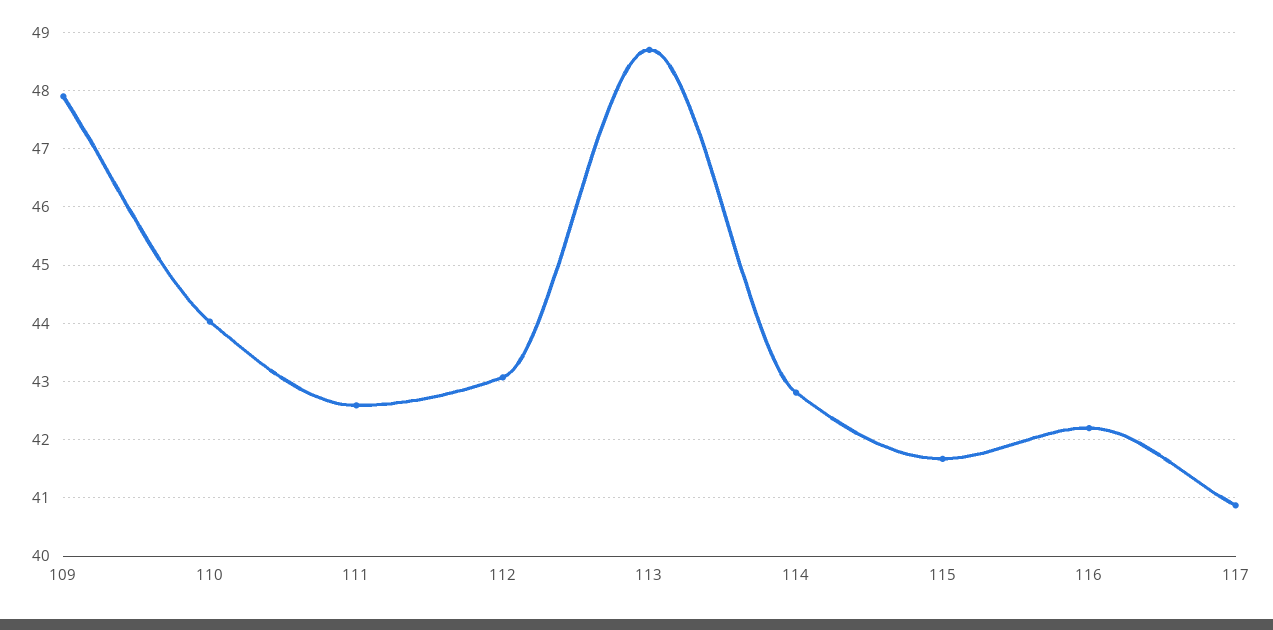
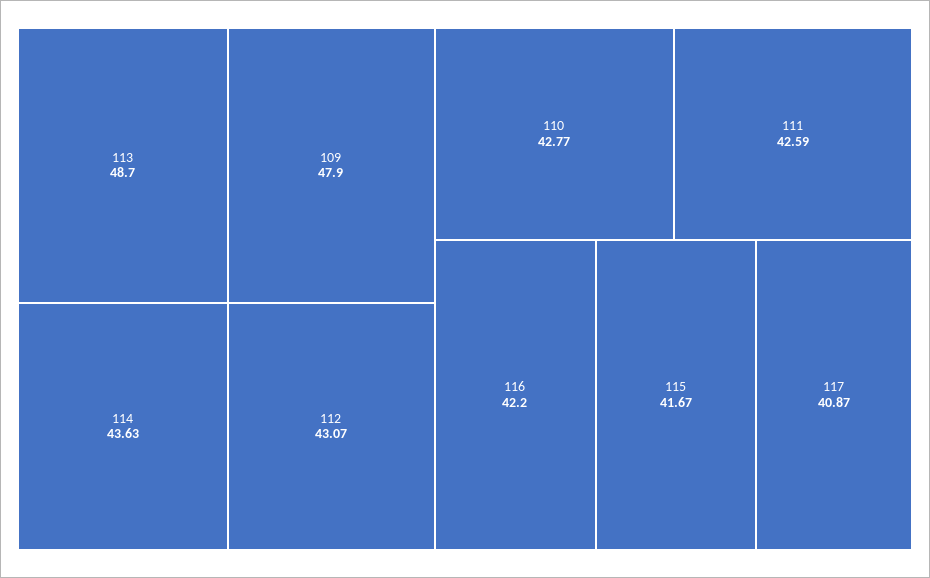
110: 44 -> 42.77
114: 42.8 -> 43.63

